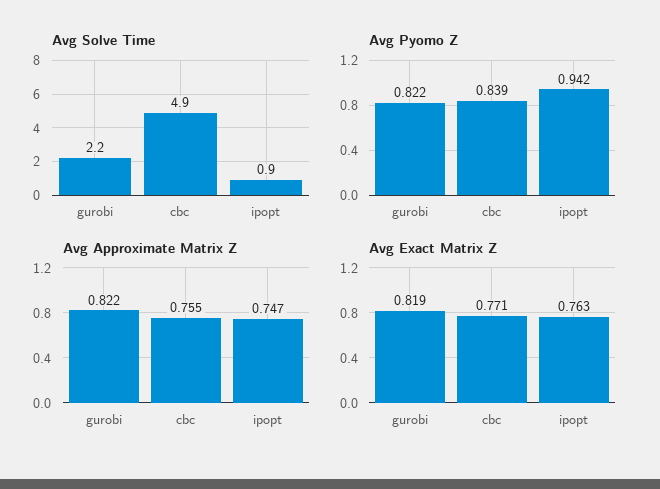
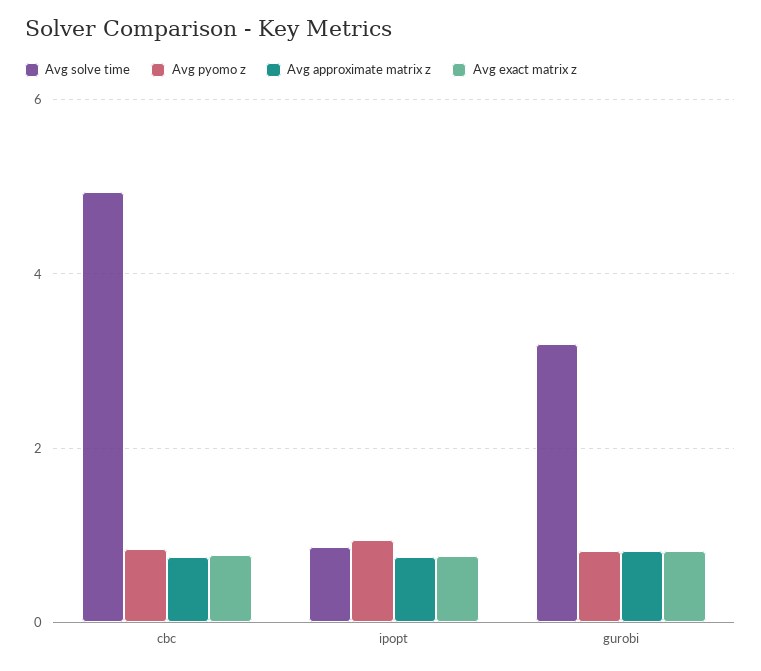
Avg Solve Time, gurobi: 2.2 -> 3.2

